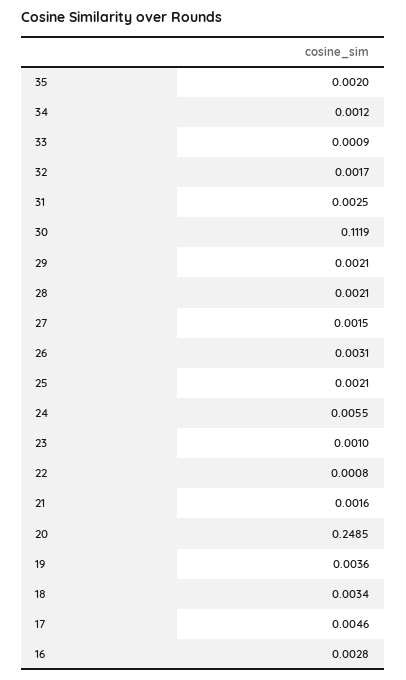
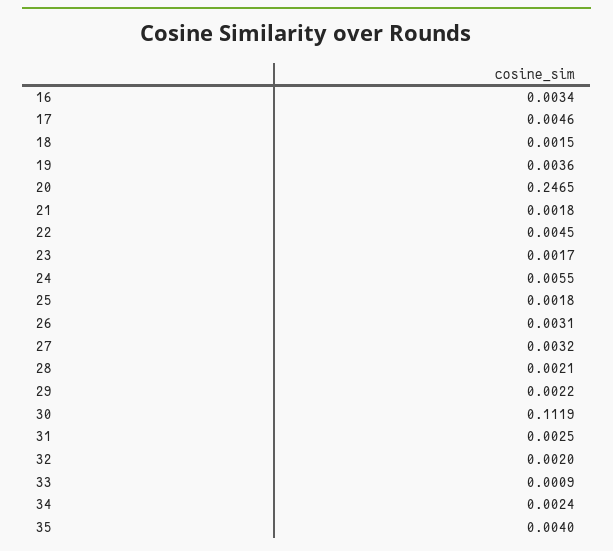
35: 0.002 -> 0.004
34: 0.0012 -> 0.0024
32: 0.0017 -> 0.002
29: 0.0021 -> 0.0022
27: 0.0015 -> 0.0032
25: 0.0021 -> 0.0018
23: 0.001 -> 0.0017
22: 0.0008 -> 0.0045
21: 0.0016 -> 0.0018
20: 0.2485 -> 0.2465
18: 0.0034 -> 0.0015
16: 0.0028 -> 0.0034

